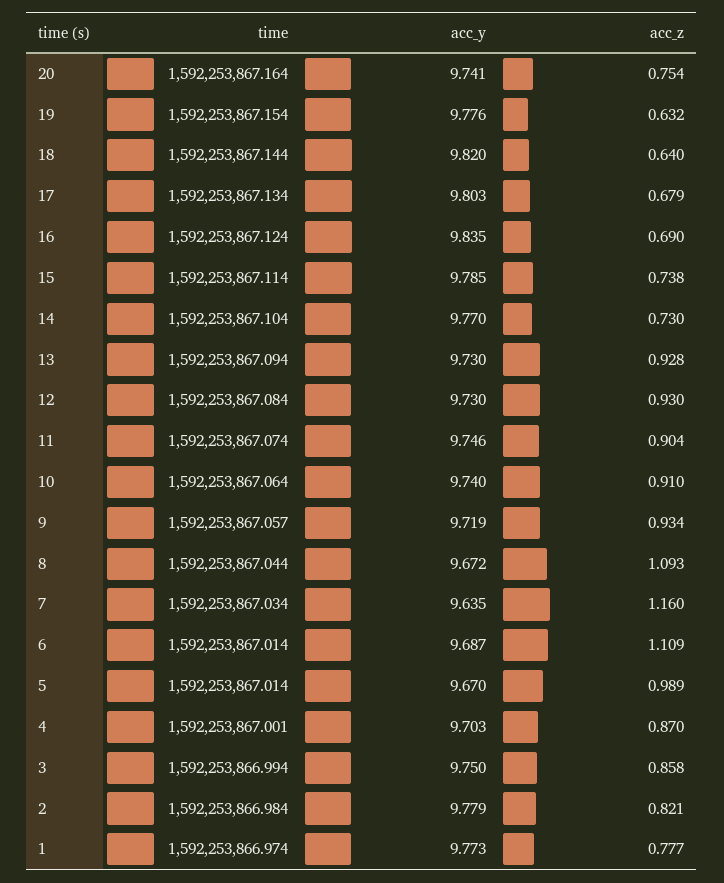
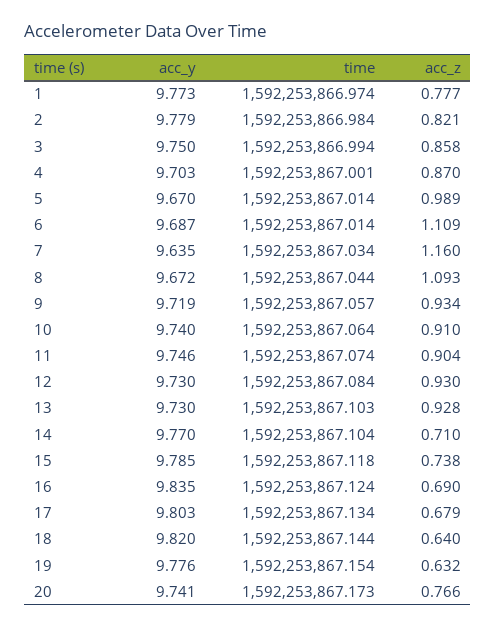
time, 20: 1592253867.164 -> 1592253867.173
acc_z, 20: 0.754 -> 0.766
time, 15: 1592253867.114 -> 1592253867.118
acc_z, 14: 0.73 -> 0.71
time, 13: 1592253867.094 -> 1592253867.103

